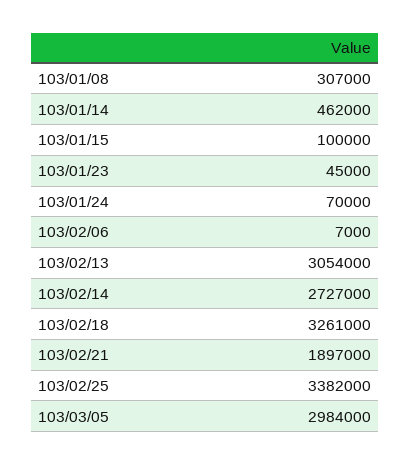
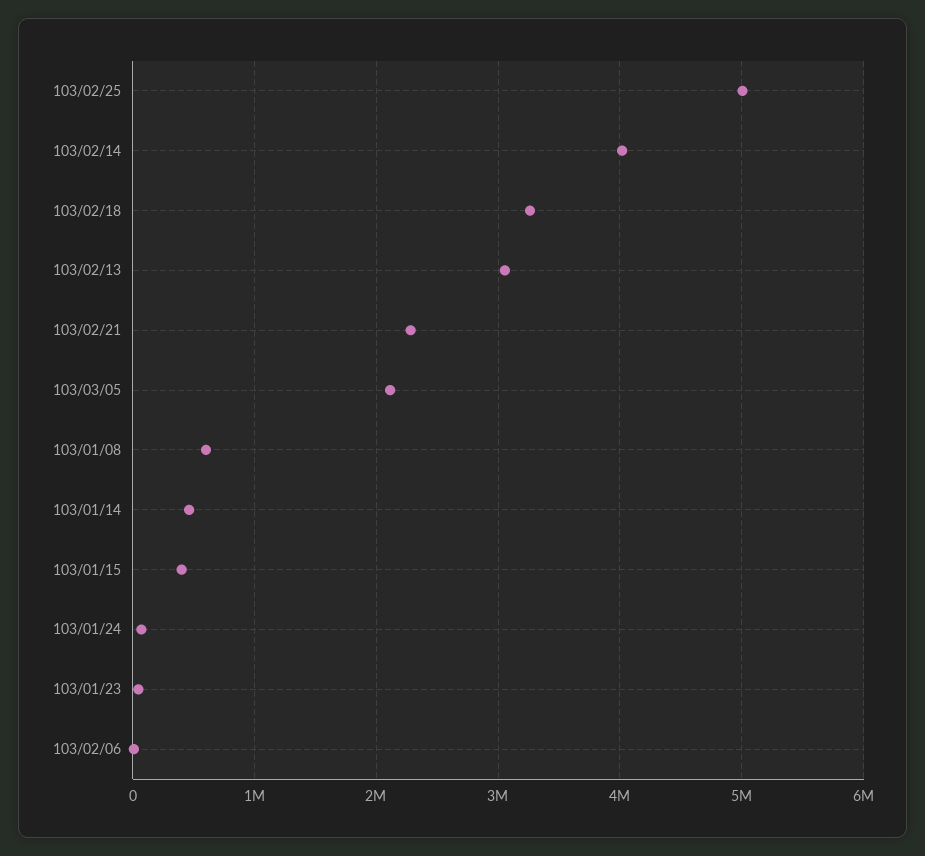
103/01/08: 307000 -> 600000
103/01/15: 100000 -> 400000
103/02/14: 2727000 -> 4000000
103/02/21: 1897000 -> 2300000
103/02/25: 3382000 -> 5000000
103/03/05: 2984000 -> 2100000

